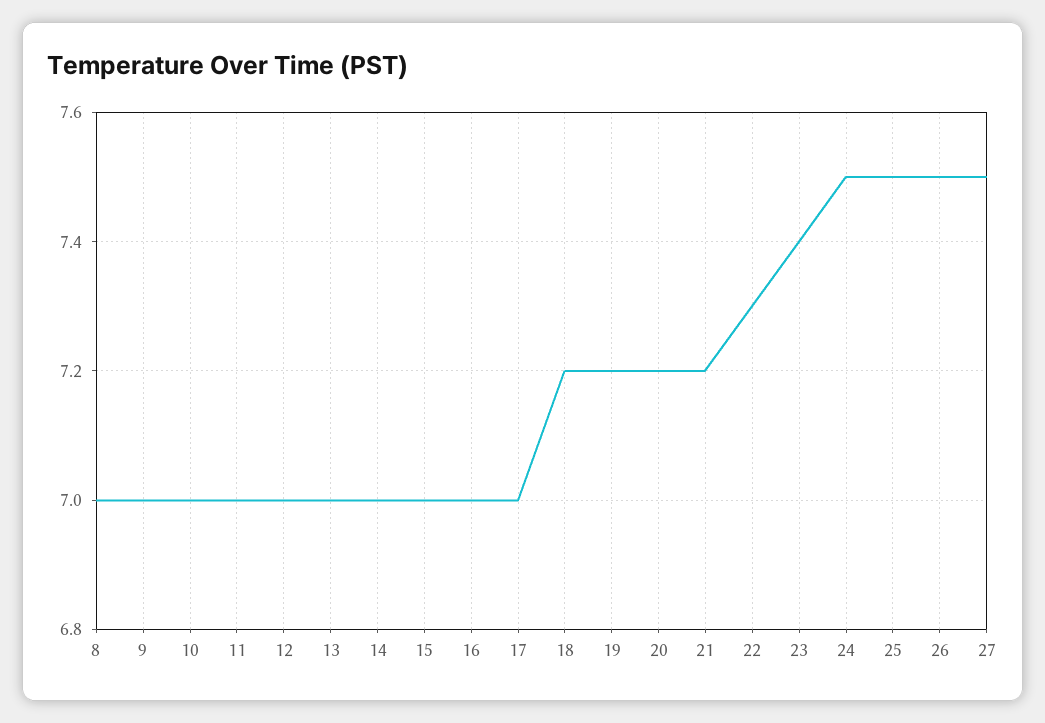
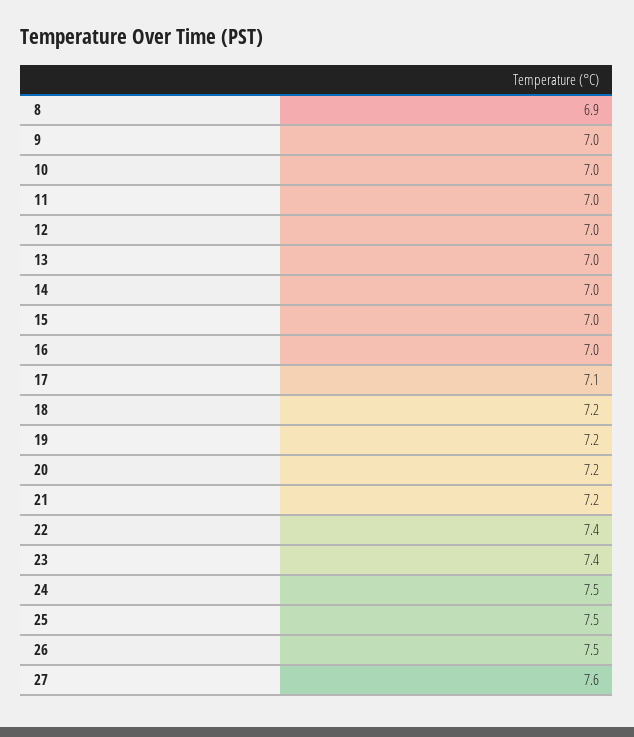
8: 7 -> 6.9
17: 7 -> 7.1
22: 7.3 -> 7.4
27: 7.5 -> 7.6

